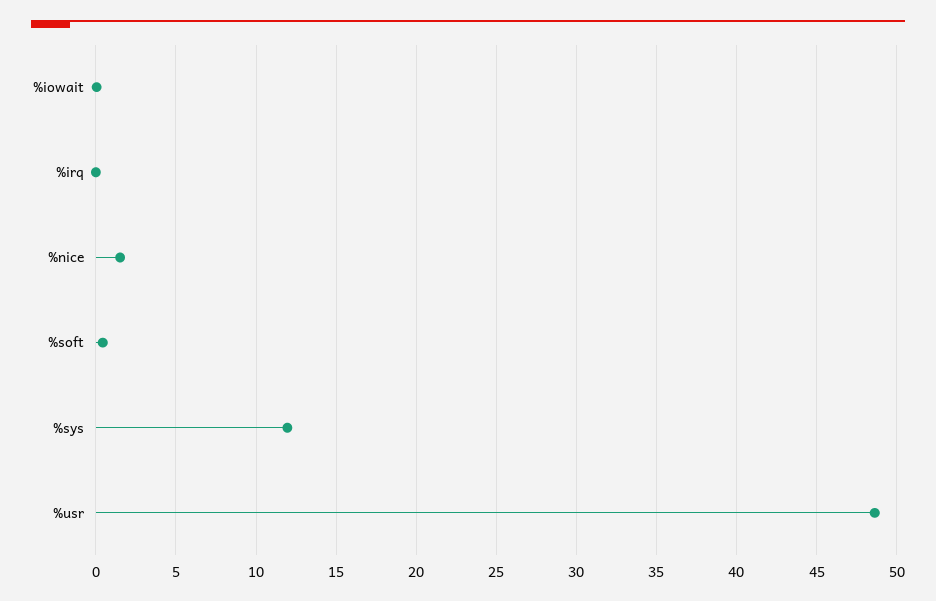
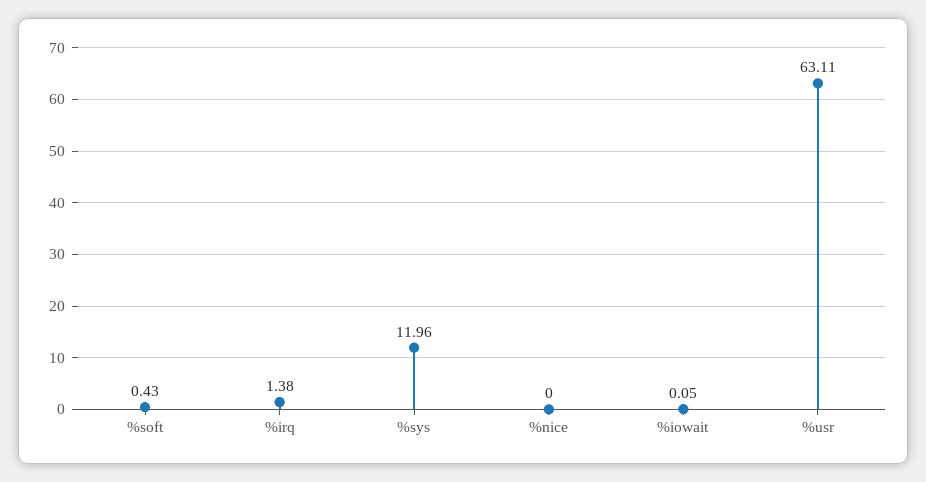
%irq: 0 -> 1.38
%nice: 1.5 -> 0
%usr: 48.5 -> 63.11

